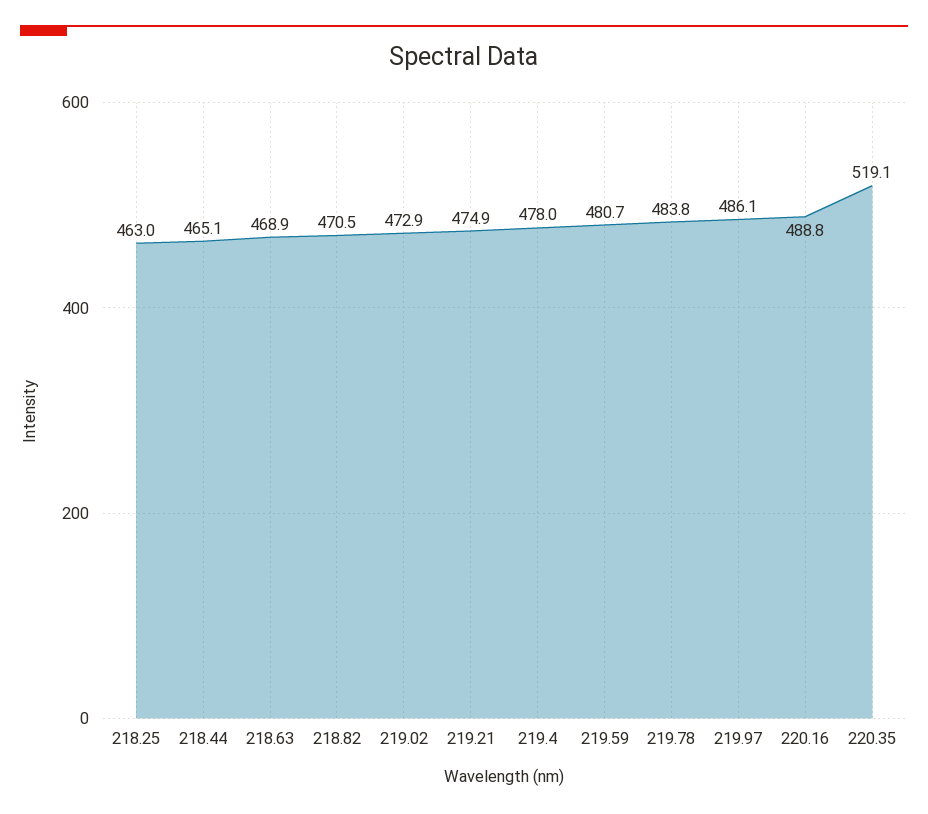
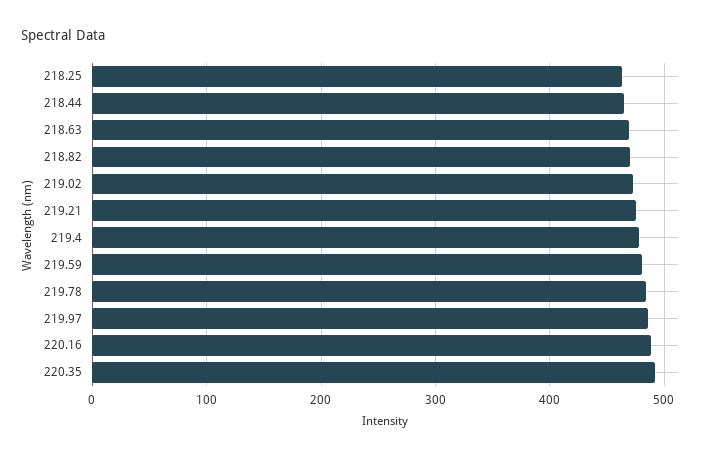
220.35: 519.1 -> 490

